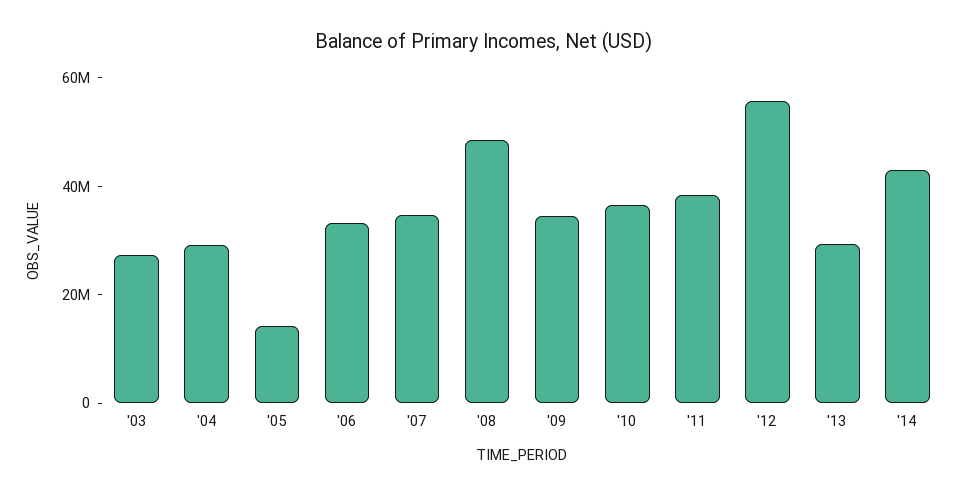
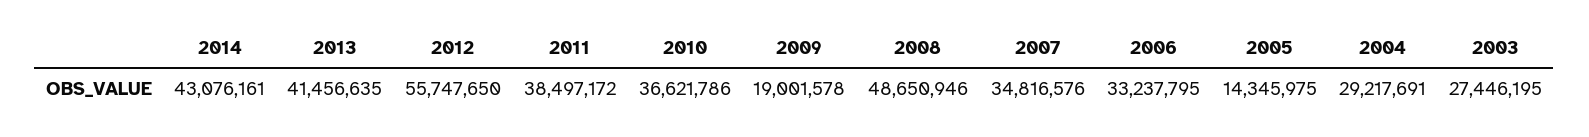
'09: 35000000 -> 19001578
'13: 30000000 -> 41456635

